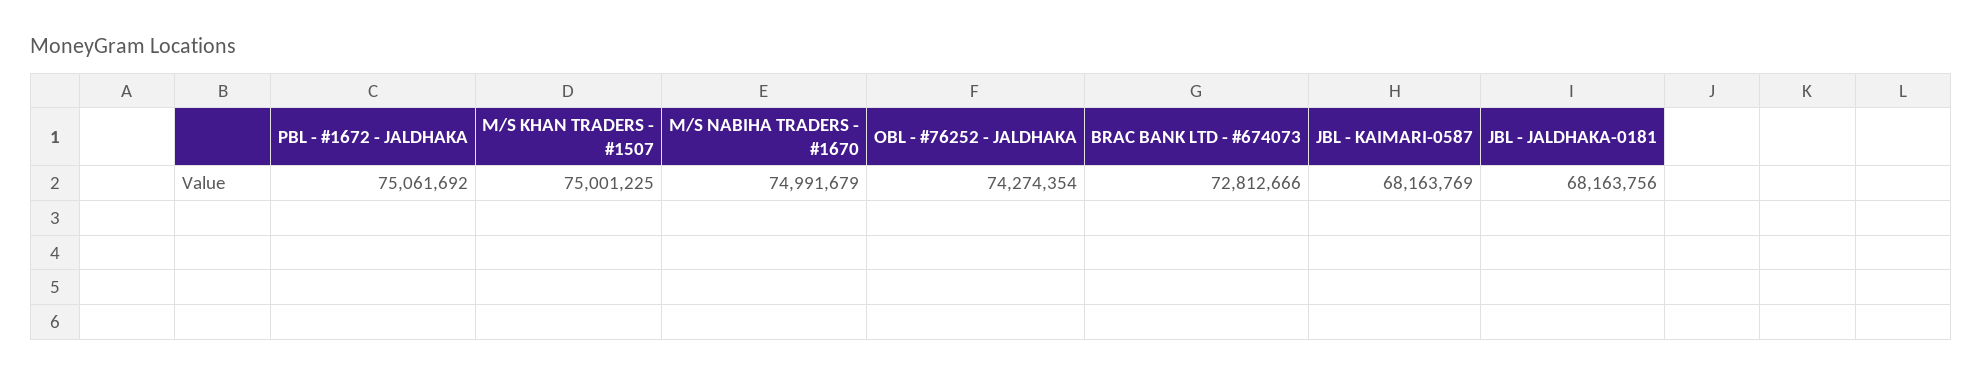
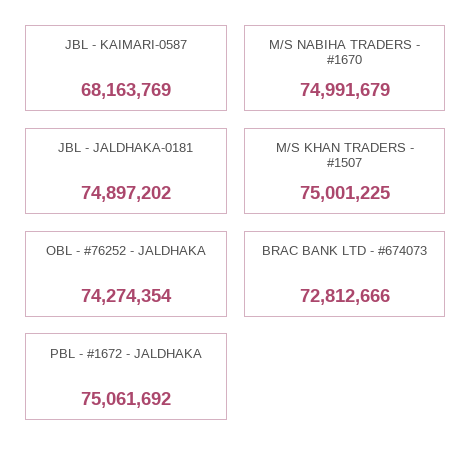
JBL - JALDHAKA-0181: 68163756 -> 74897202

